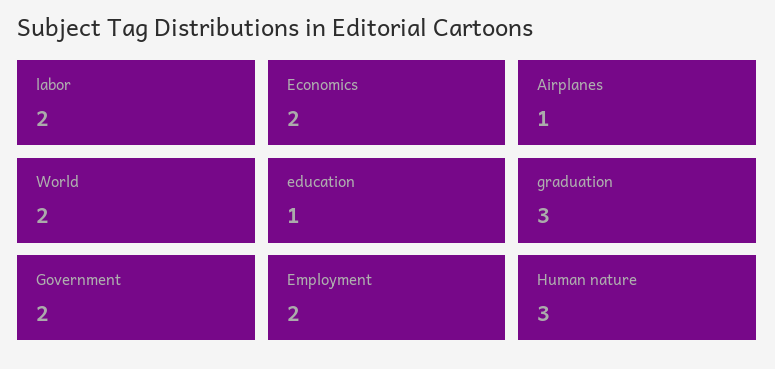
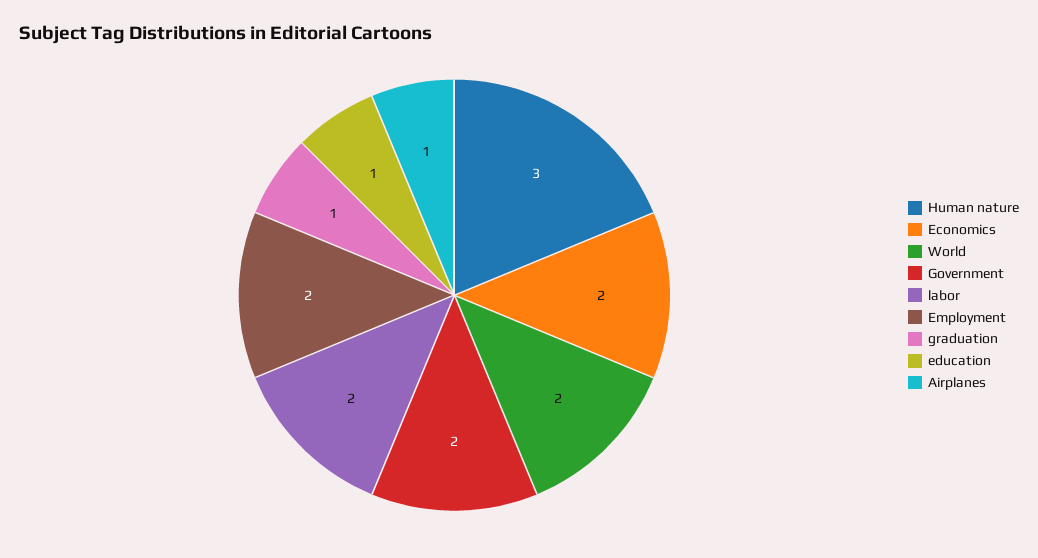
graduation: 3 -> 1

